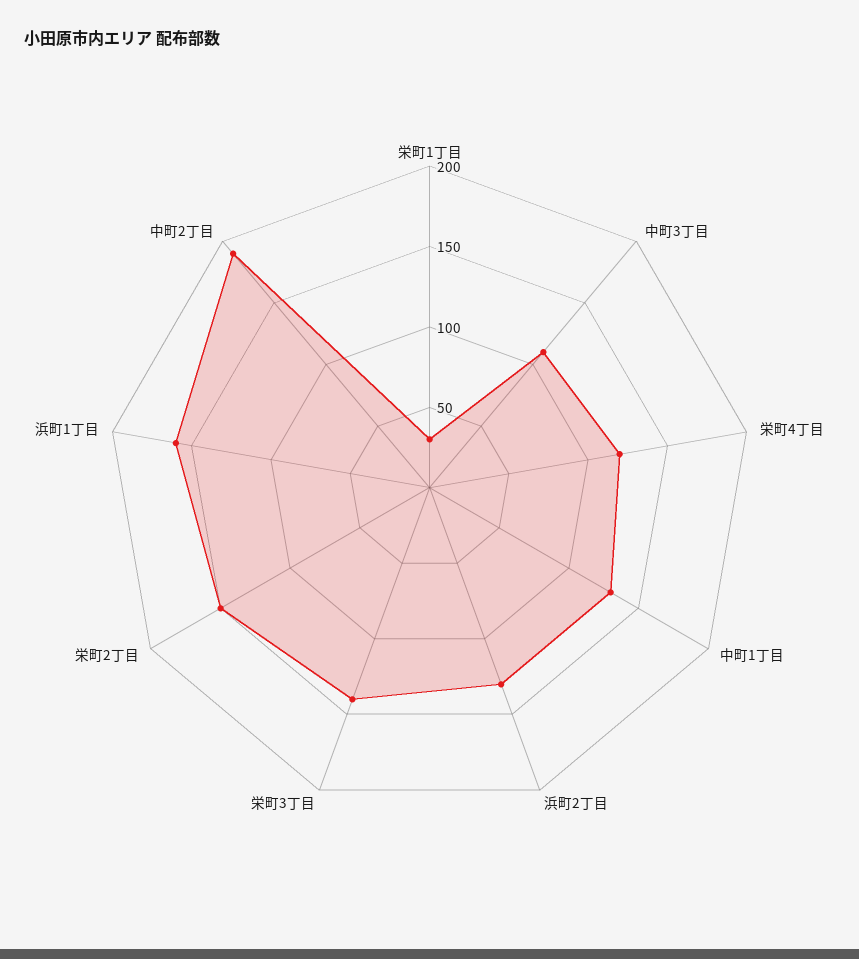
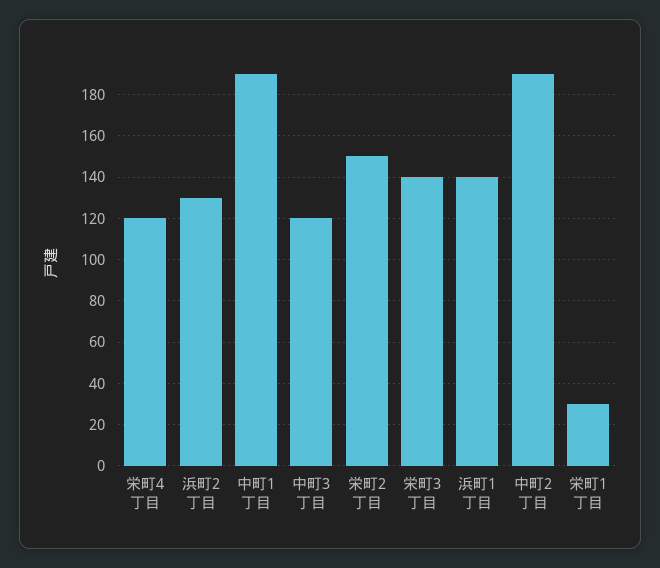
中町3丁目: 110 -> 120
中町1丁目: 130 -> 190
浜町1丁目: 160 -> 140

